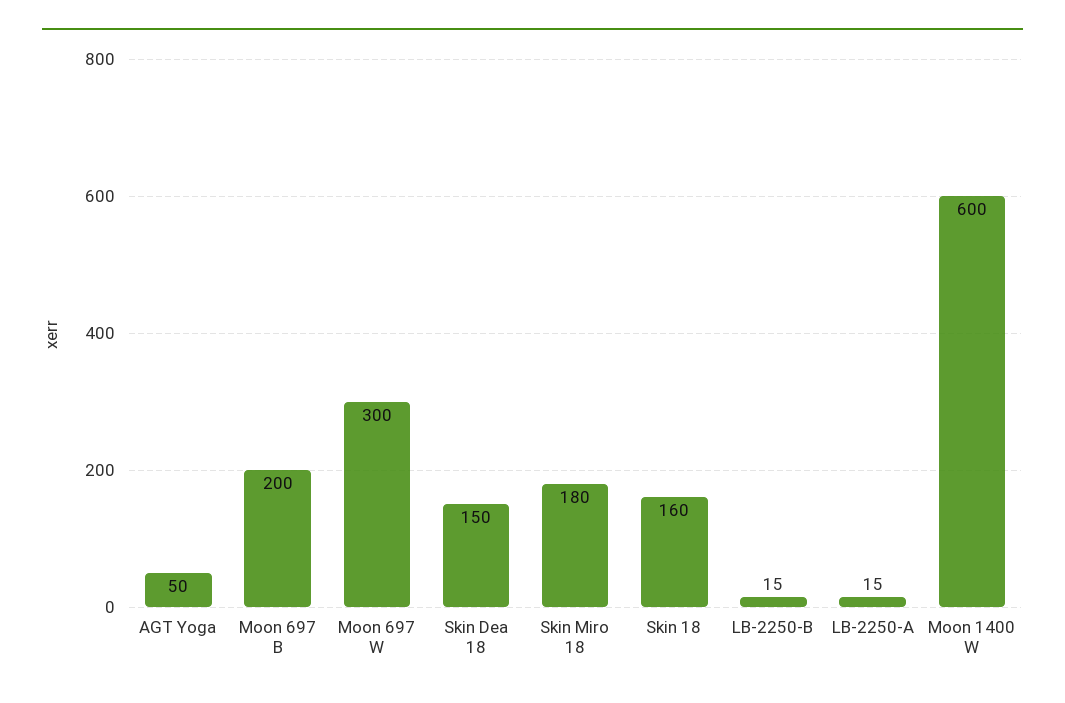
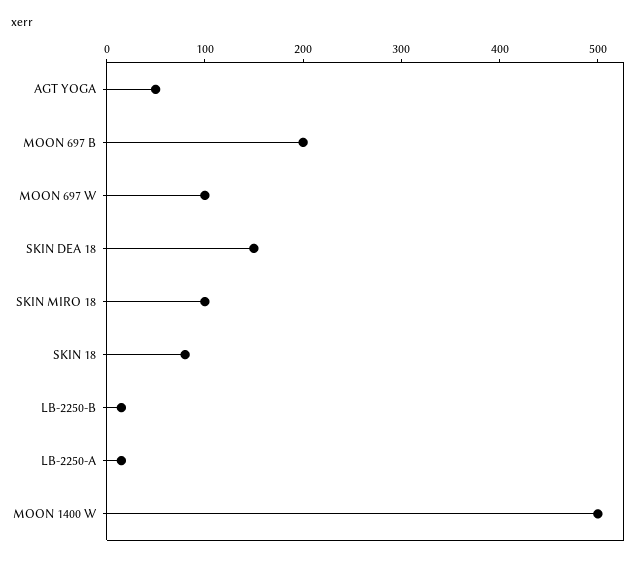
Moon 697 W: 300 -> 100
Skin Miro 18: 180 -> 100
Skin 18: 160 -> 80
Moon 1400 W: 600 -> 500

